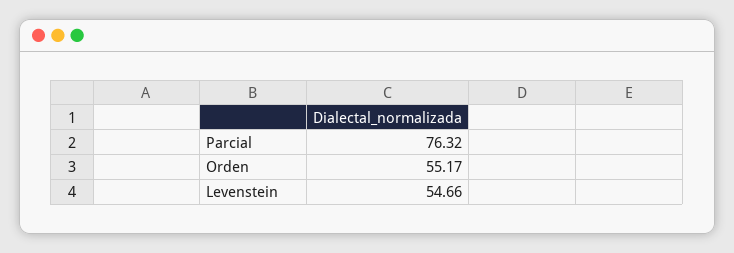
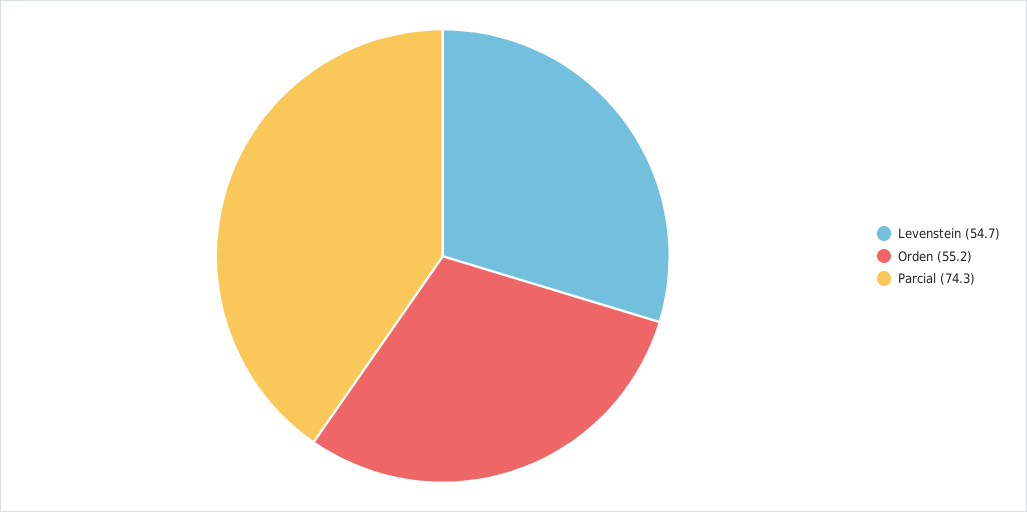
Parcial: 76.32 -> 74.3

